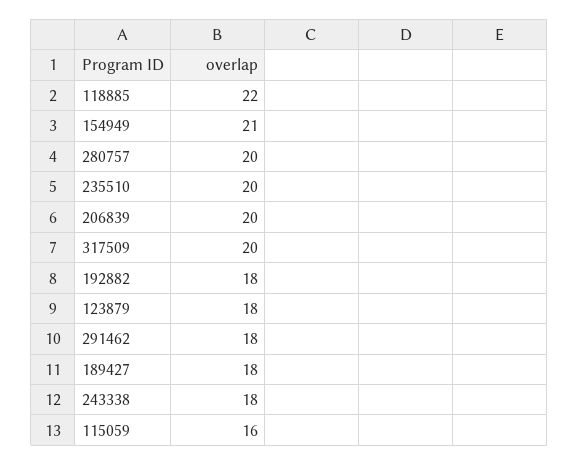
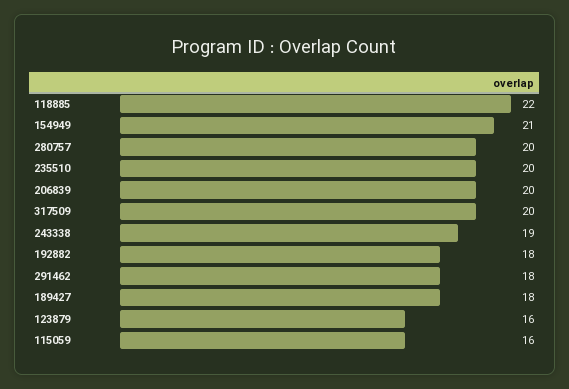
123879: 18 -> 16
243338: 18 -> 19

